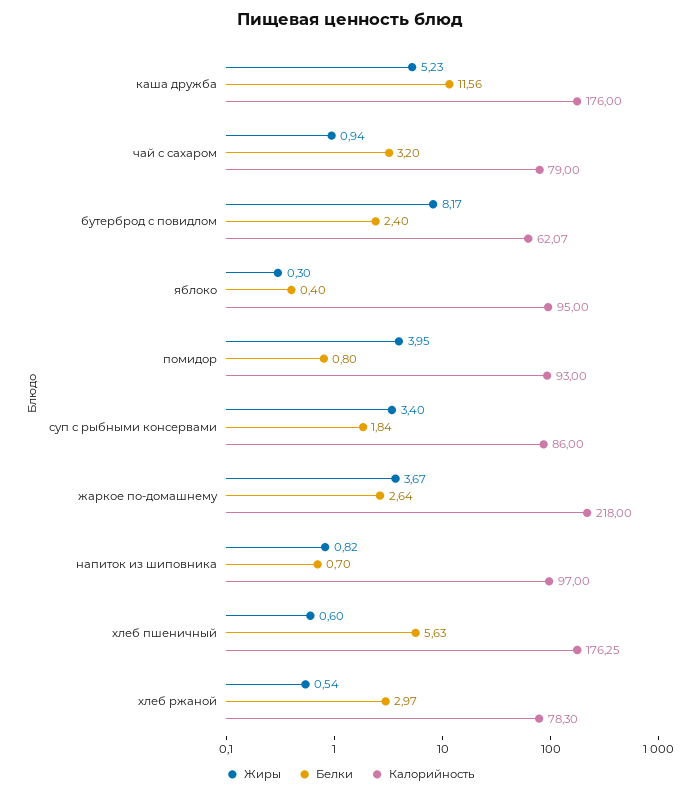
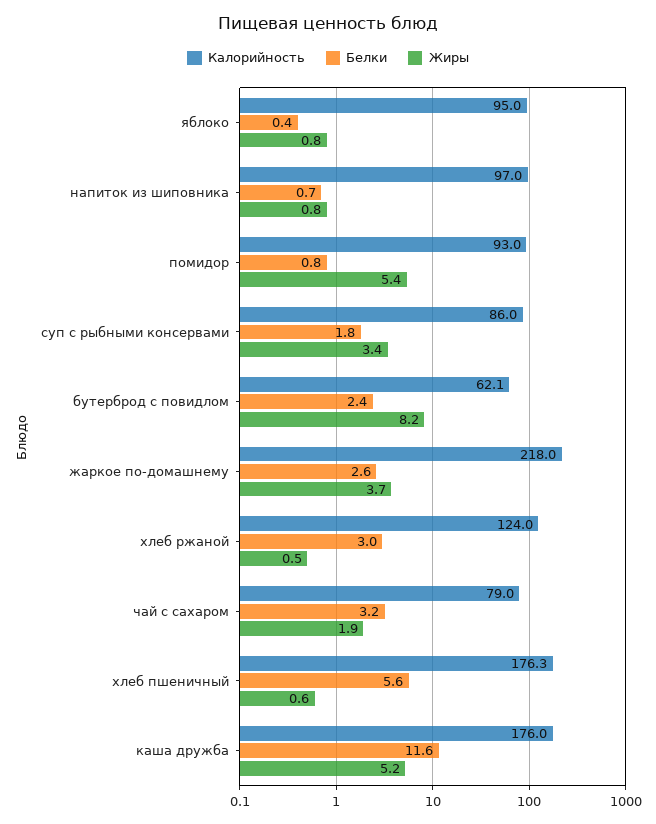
Жиры, чай с сахаром: 0.94 -> 1.9
Жиры, яблоко: 0.3 -> 0.8
Жиры, помидор: 3.95 -> 5.4
Калорийность, хлеб ржаной: 78.3 -> 124

